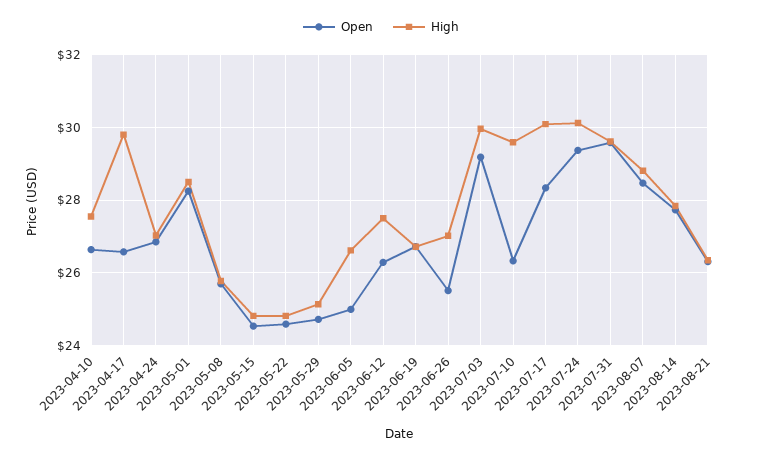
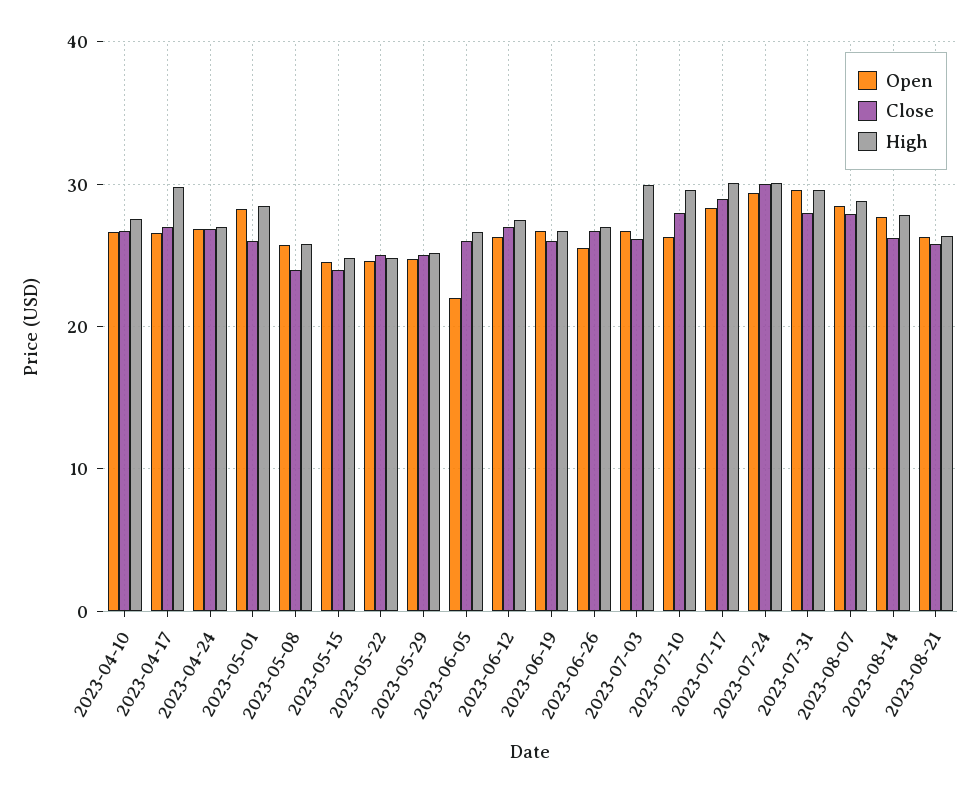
Open, 2023-06-05: 25 -> 22
Open, 2023-07-03: 29.2 -> 27
Close, 2023-04-10: none -> 27
Close, 2023-04-17: none -> 27
Close, 2023-04-24: none -> 27
Close, 2023-05-01: none -> 26
Close, 2023-05-08: none -> 24
Close, 2023-05-15: none -> 24
Close, 2023-05-22: none -> 25
Close, 2023-05-29: none -> 25
Close, 2023-06-05: none -> 26
Close, 2023-06-12: none -> 27
Close, 2023-06-19: none -> 26
Close, 2023-06-26: none -> 27
Close, 2023-07-03: none -> 26
Close, 2023-07-10: none -> 28
Close, 2023-07-17: none -> 29
Close, 2023-07-24: none -> 30
Close, 2023-07-31: none -> 28
Close, 2023-08-07: none -> 28
Close, 2023-08-14: none -> 26
Close, 2023-08-21: none -> 26

